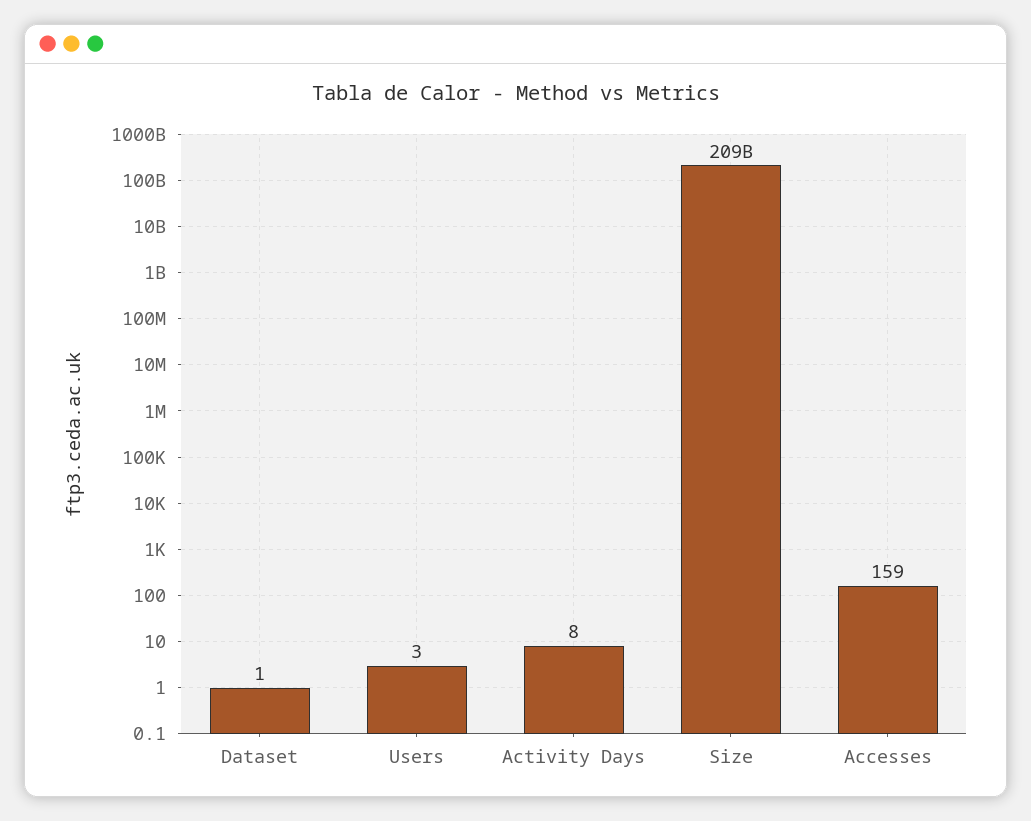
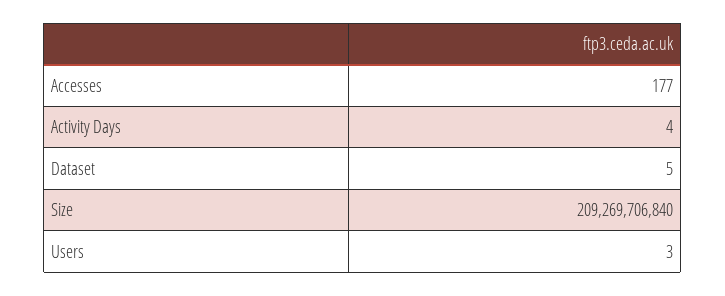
Dataset: 1 -> 5
Activity Days: 8 -> 4
Accesses: 159 -> 177

